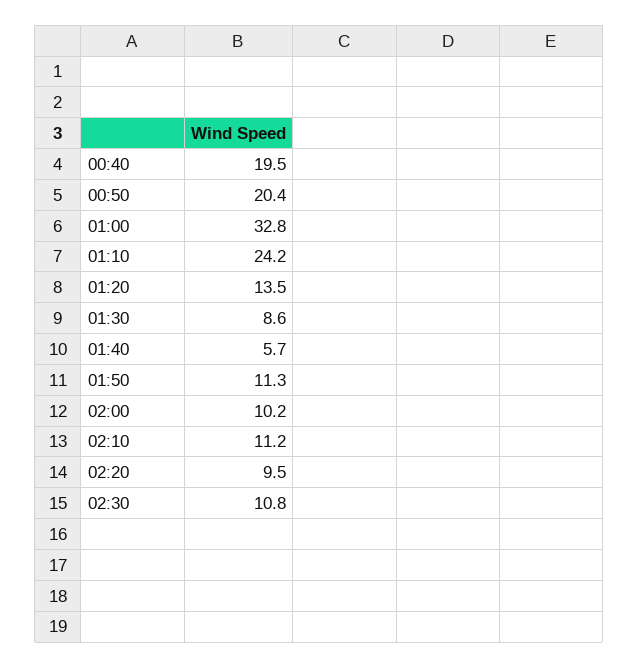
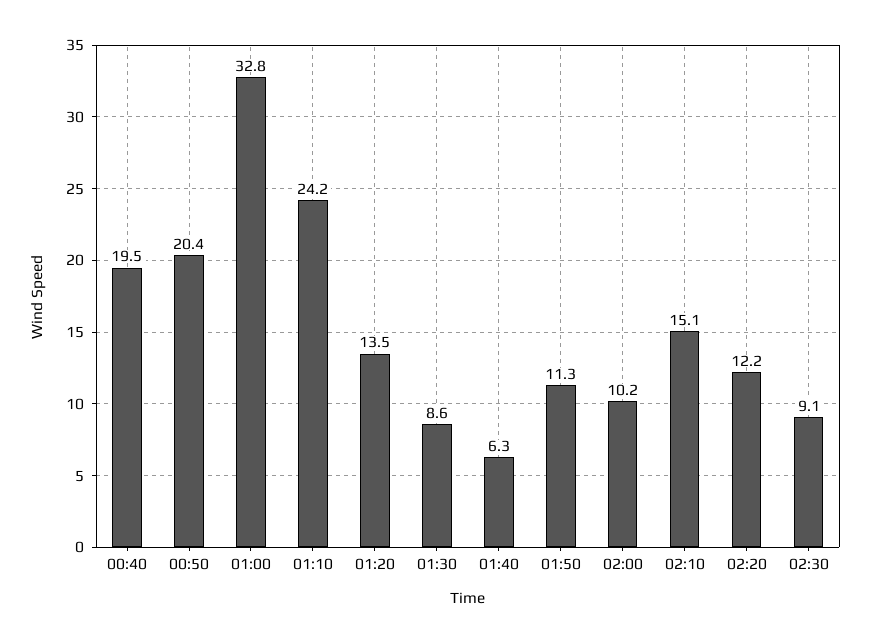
01:40: 5.7 -> 6.3
02:10: 11.2 -> 15.1
02:20: 9.5 -> 12.2
02:30: 10.8 -> 9.1

